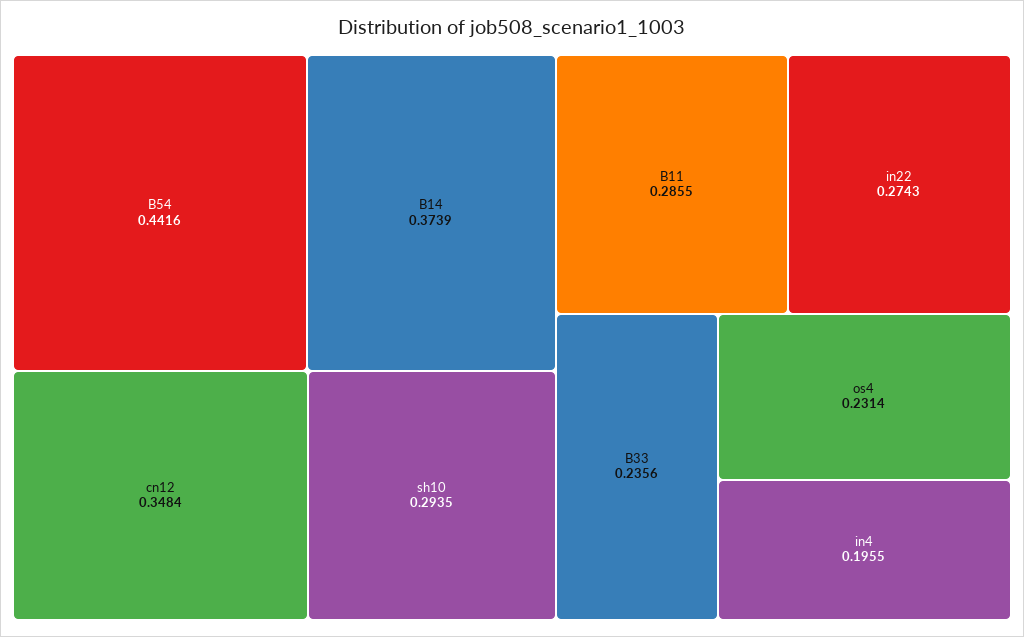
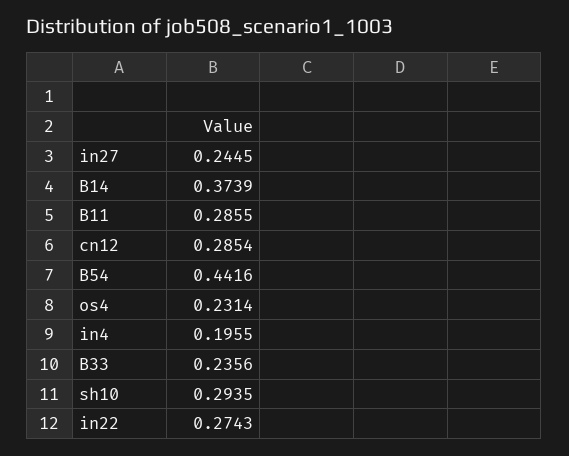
cn12: 0.3484 -> 0.2854
in27: none -> 0.2445

